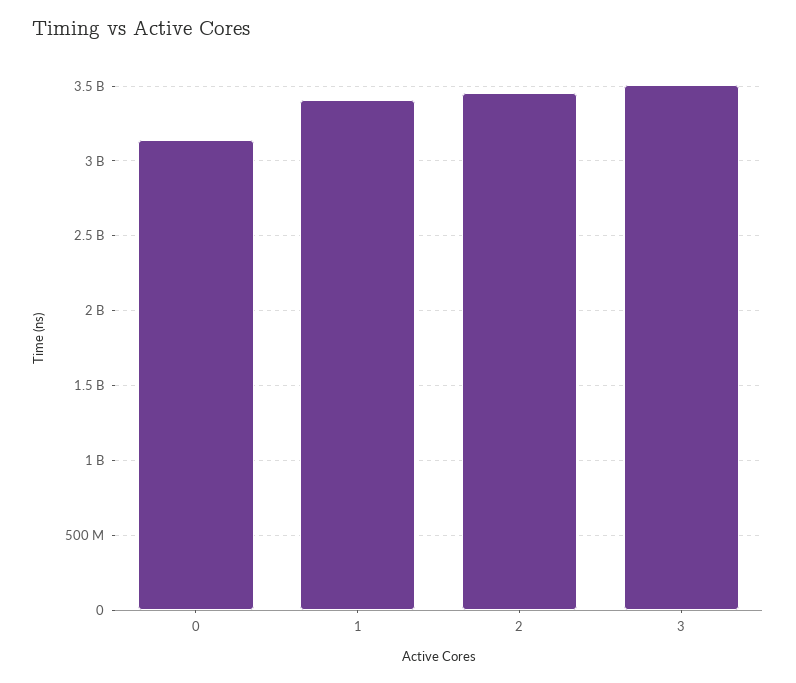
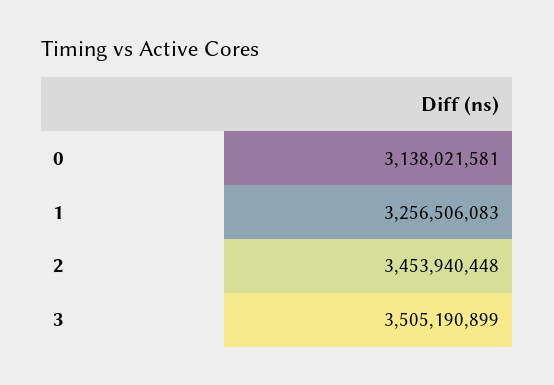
1: 3400000000 -> 3256506083

